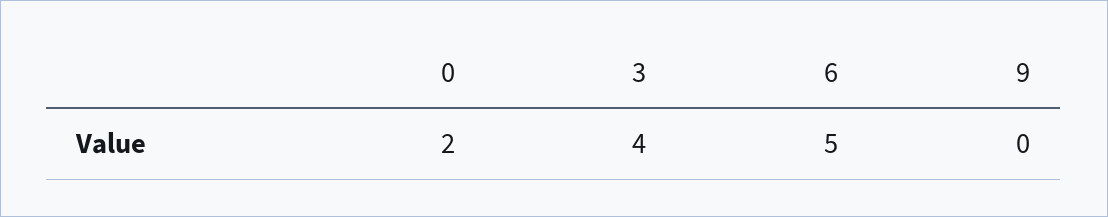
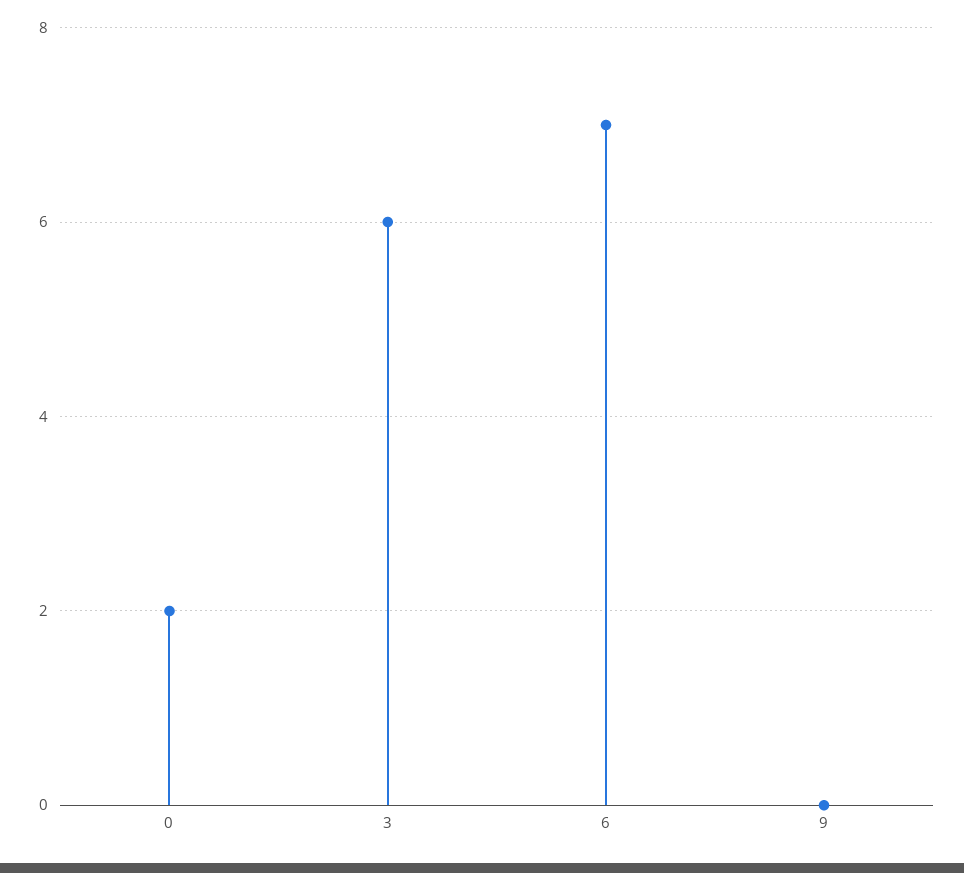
3: 4 -> 6
6: 5 -> 7

